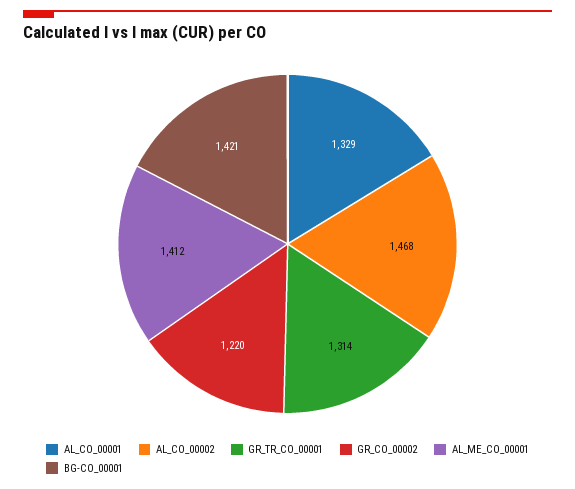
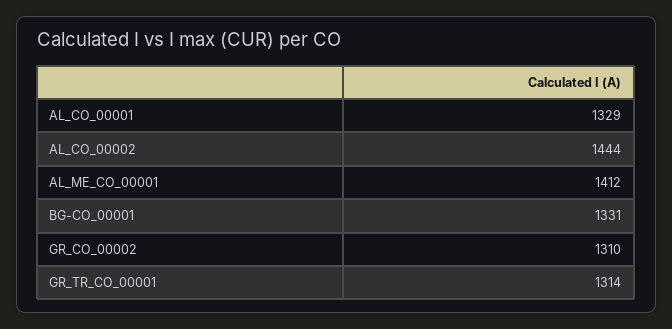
AL_CO_00002: 1468 -> 1444
GR_CO_00002: 1220 -> 1310
BG-CO_00001: 1421 -> 1331

